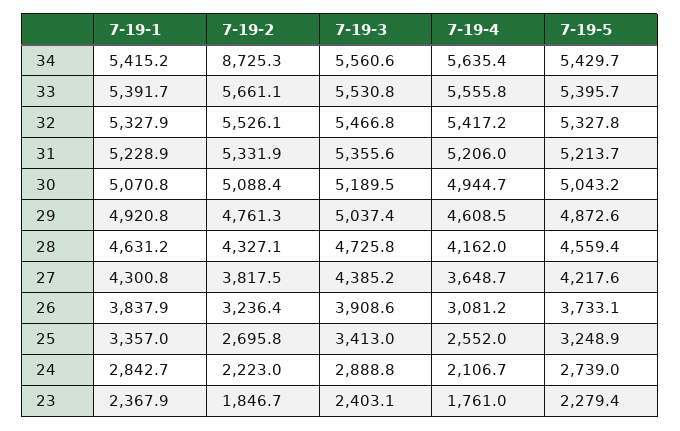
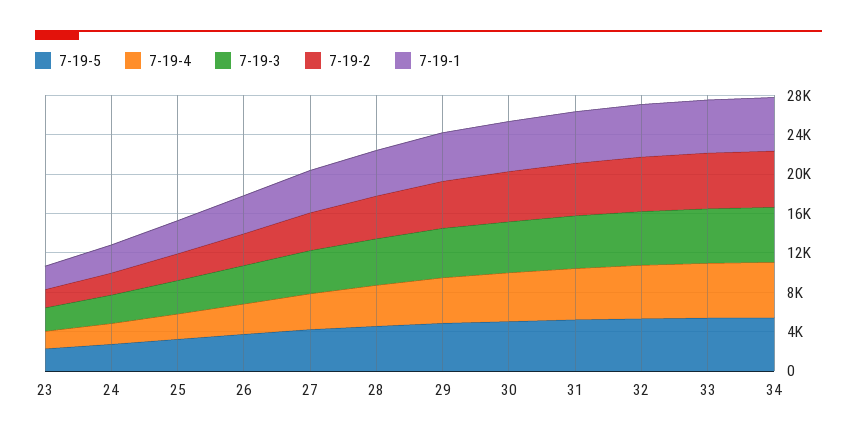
7-19-2, 34: 8725.3 -> 6000

